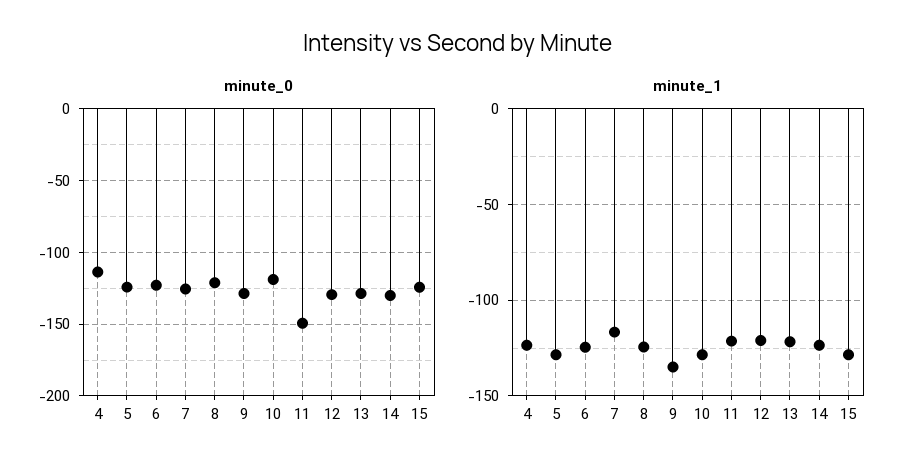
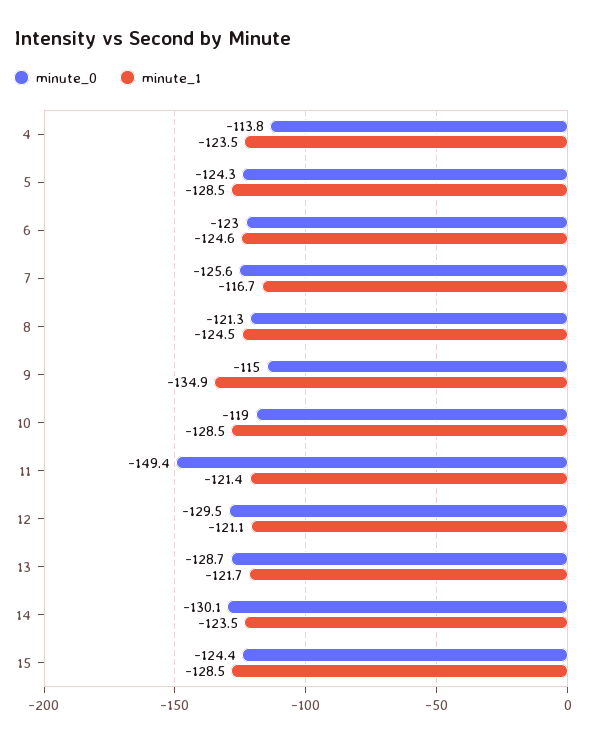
minute_0, 9: -130 -> -115

